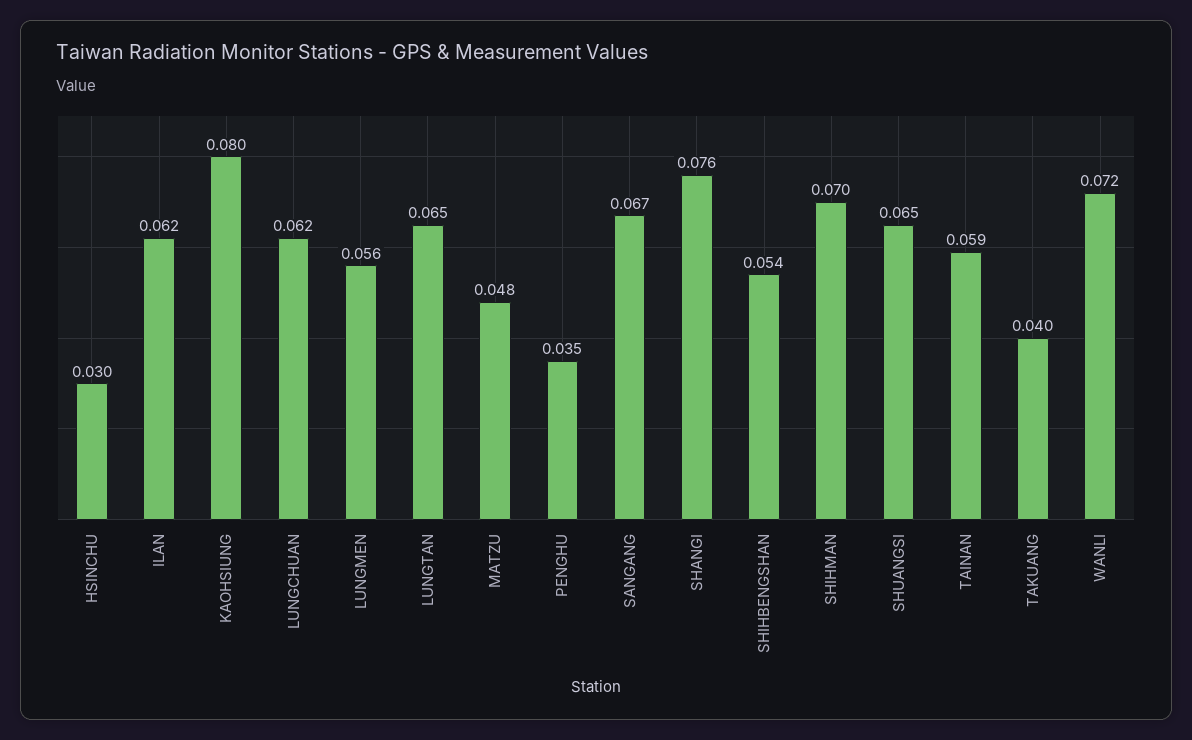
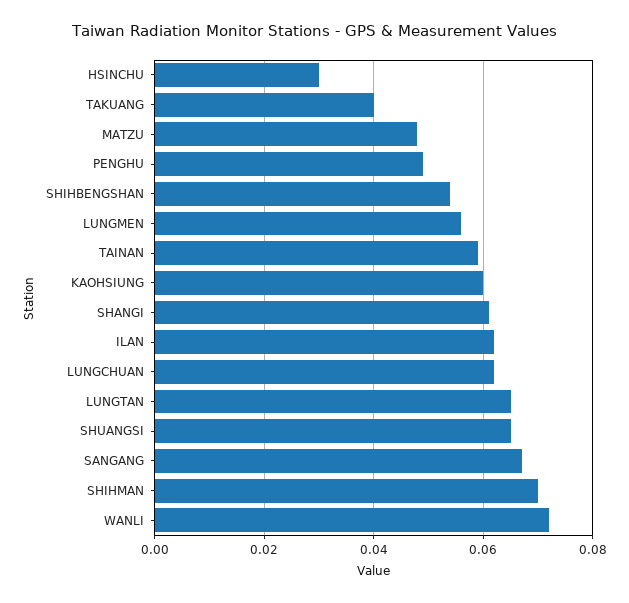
KAOHSIUNG: 0.08 -> 0.06
PENGHU: 0.035 -> 0.05
SHANGI: 0.076 -> 0.06

